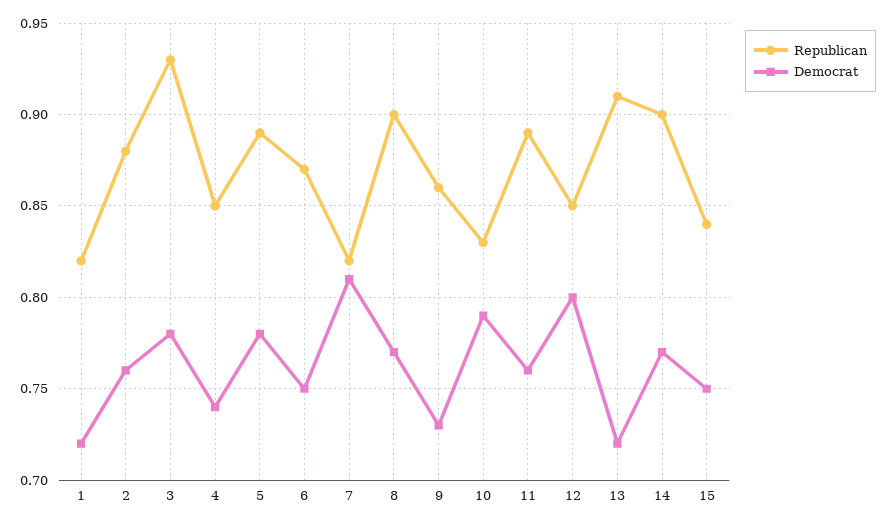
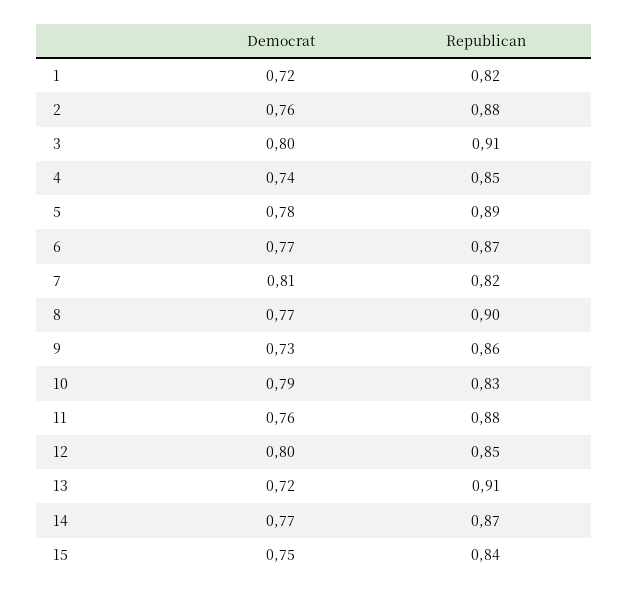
Republican, 3: 0.93 -> 0.91
Democrat, 3: 0.78 -> 0.8
Democrat, 6: 0.75 -> 0.77
Republican, 11: 0.89 -> 0.88
Republican, 14: 0.9 -> 0.87

